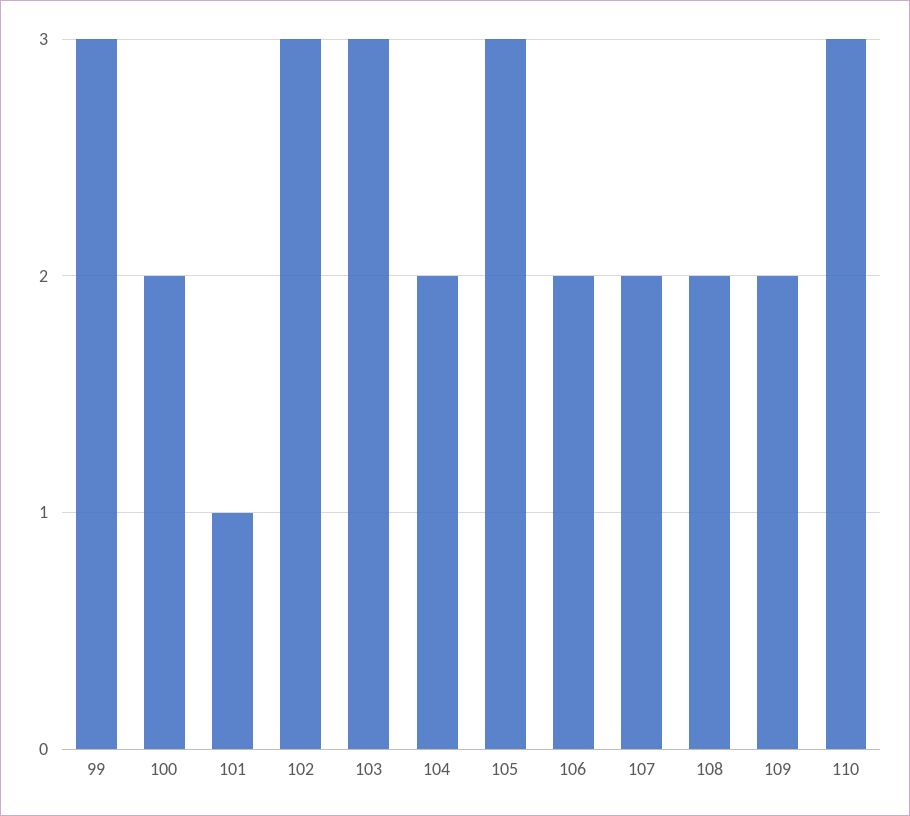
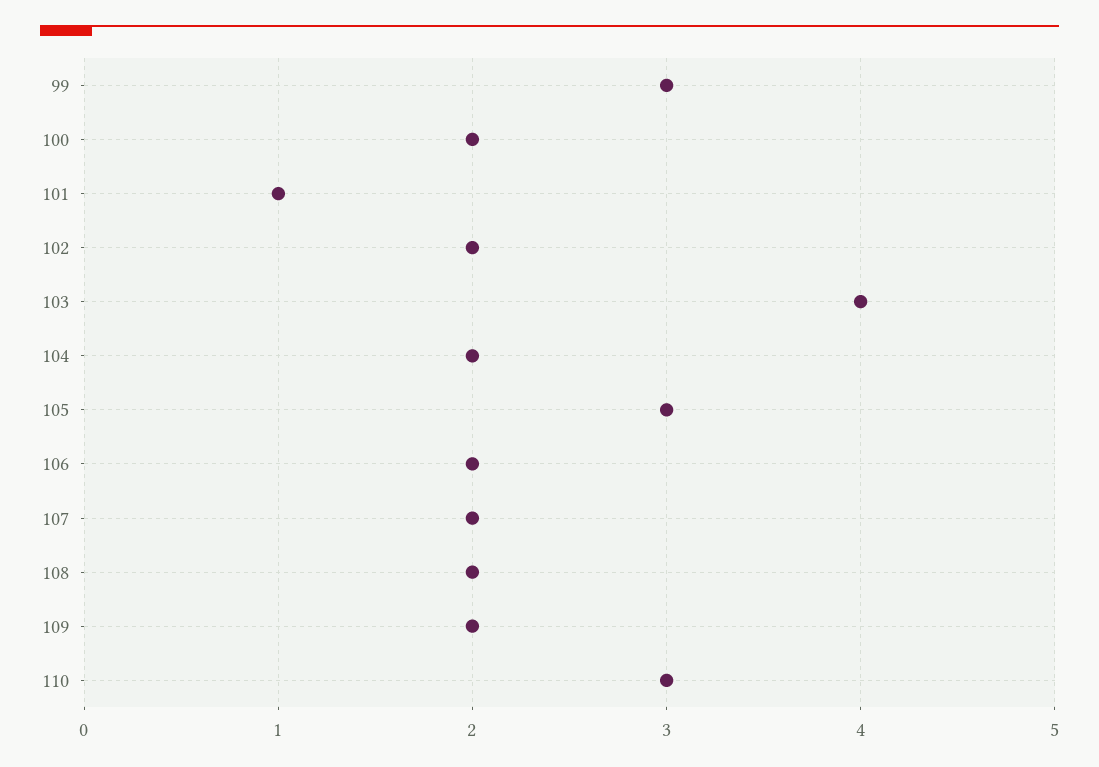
102: 3 -> 2
103: 3 -> 4

